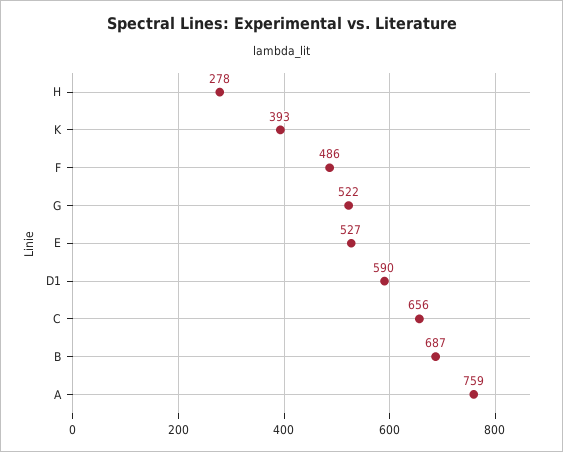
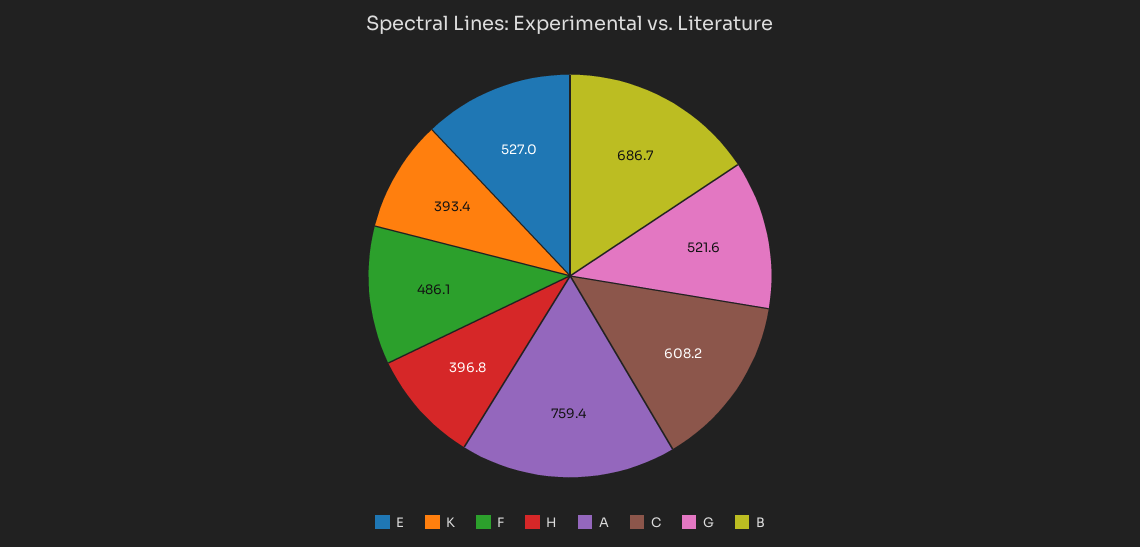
H: 278 -> 396.8
D1: 590 -> none
C: 656 -> 608.2

